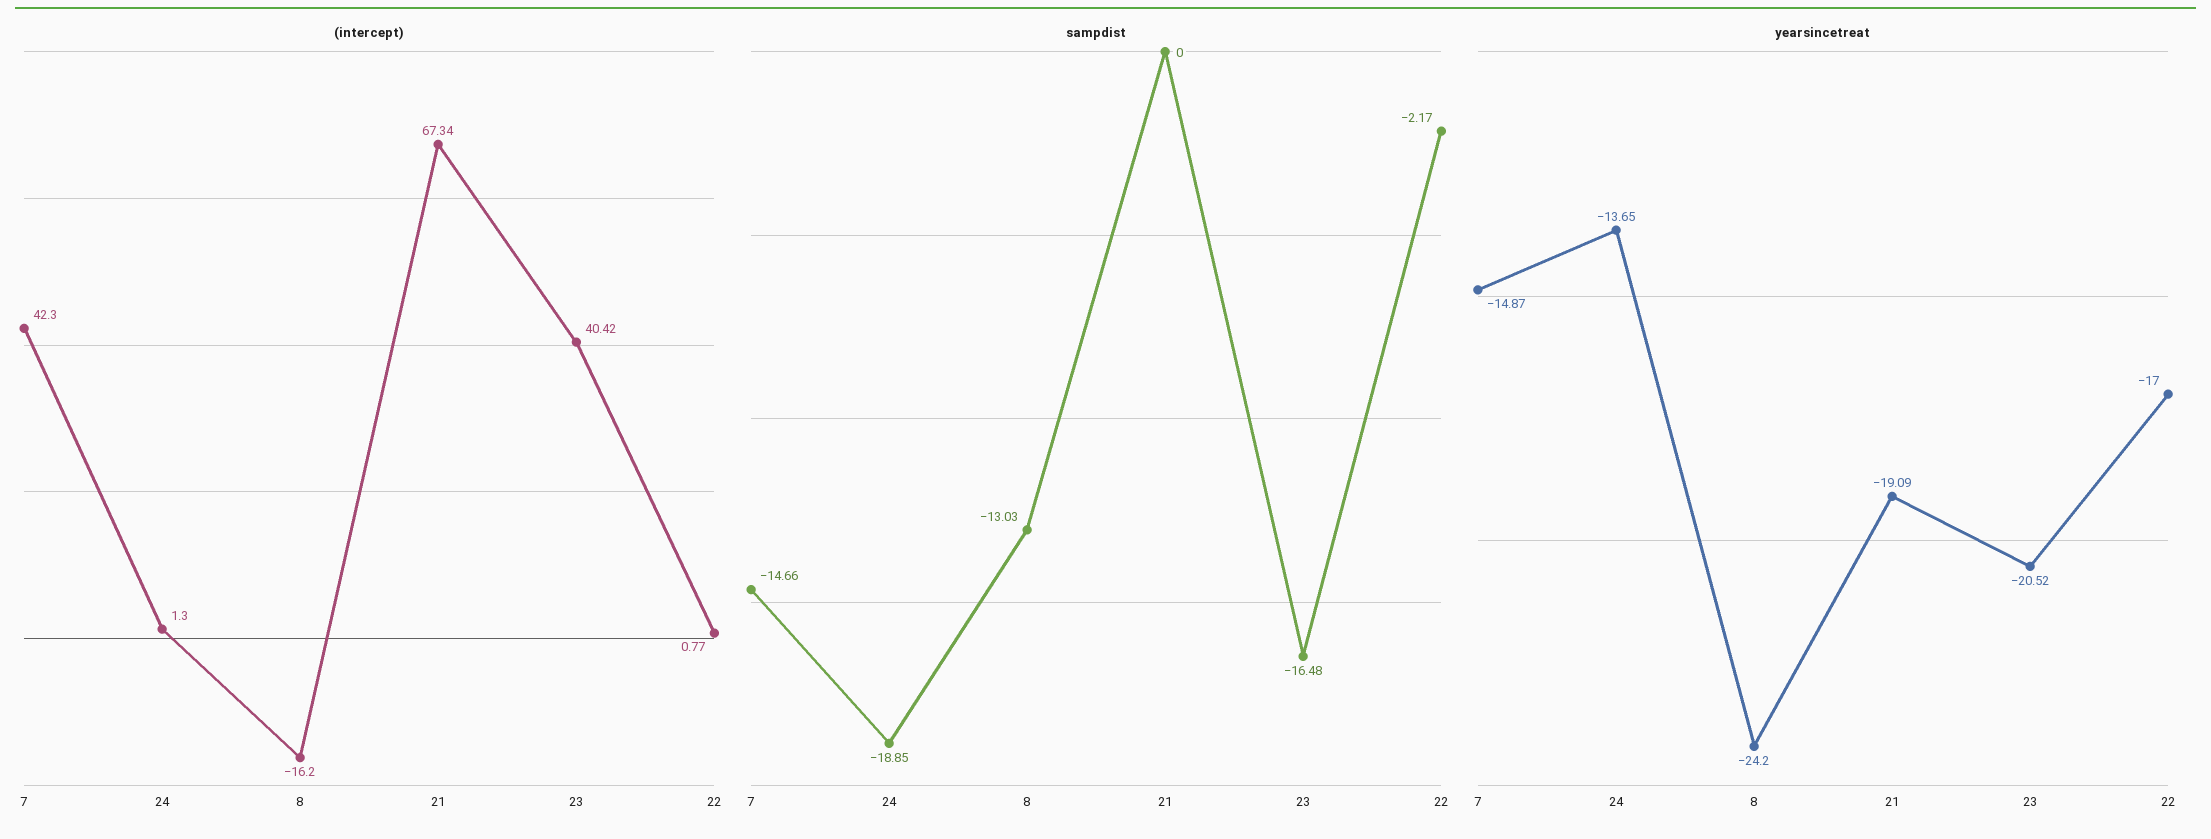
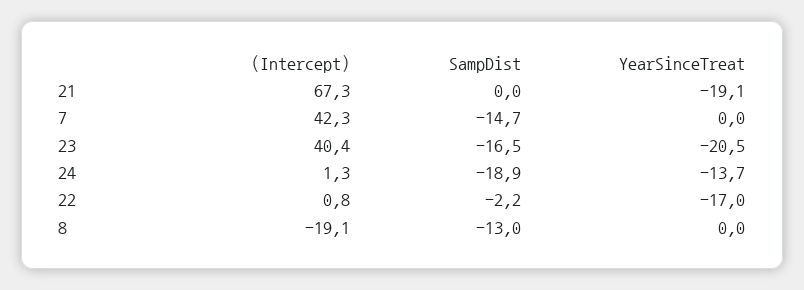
(intercept), 8: -16.2 -> -19.1
yearsincetreat, 7: -14.87 -> 0
yearsincetreat, 8: -24.2 -> 0

